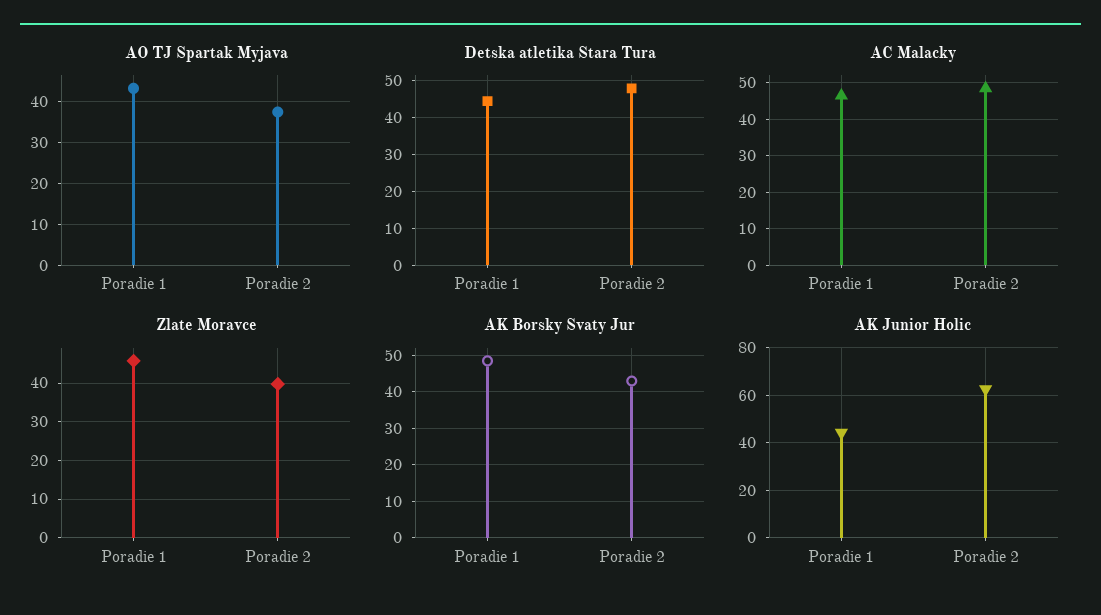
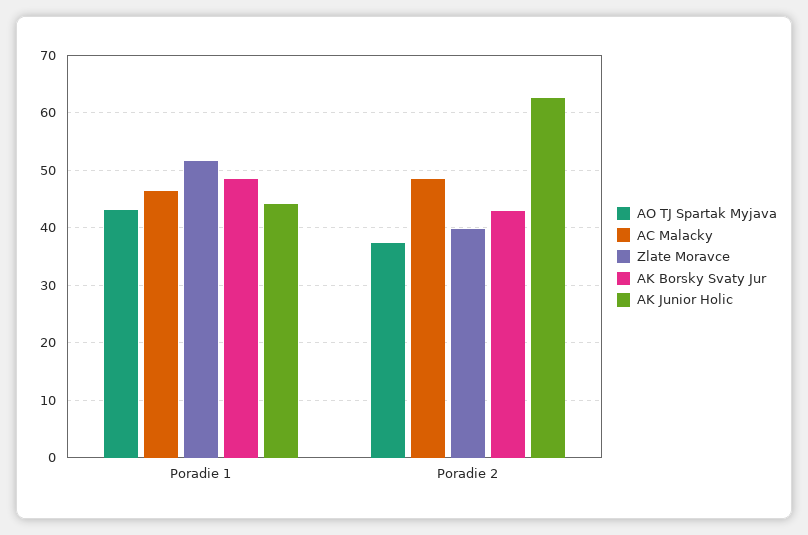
Detska atletika Stara Tura, Poradie 1: 44 -> none
Detska atletika Stara Tura, Poradie 2: 48 -> none
Zlate Moravce, Poradie 1: 46 -> 52

